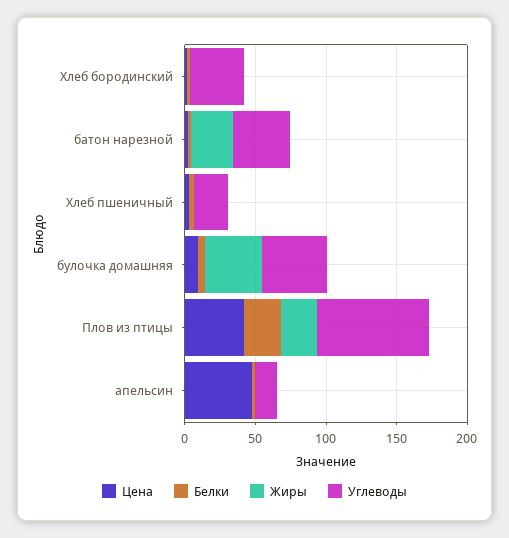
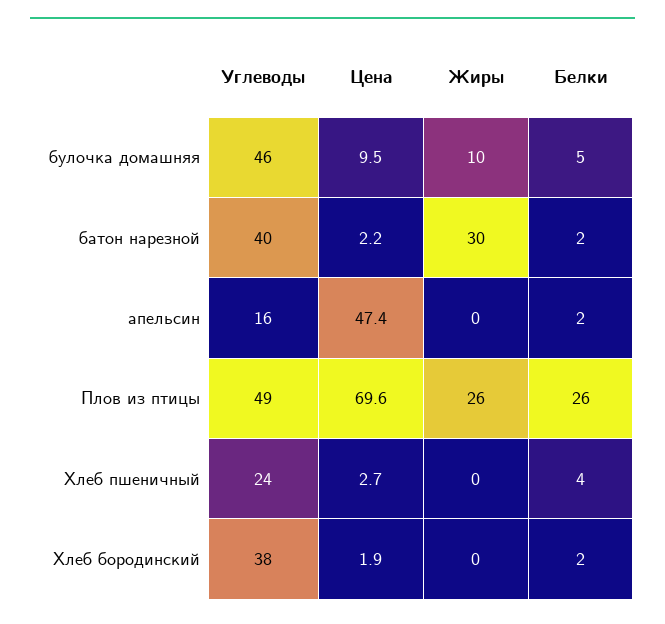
Жиры, булочка домашняя: 40 -> 10
Цена, Плов из птицы: 40 -> 69.6
Углеводы, Плов из птицы: 80 -> 49

